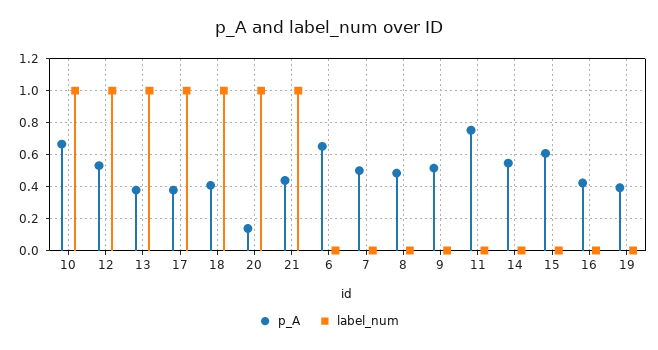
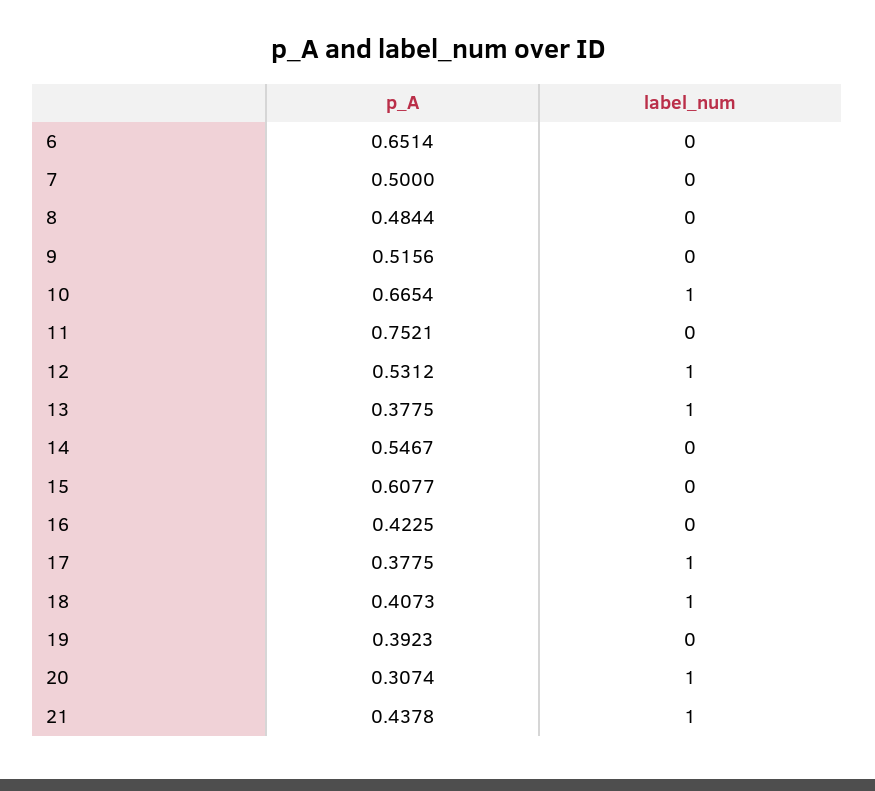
p_A, 20: 0.15 -> 0.3074

